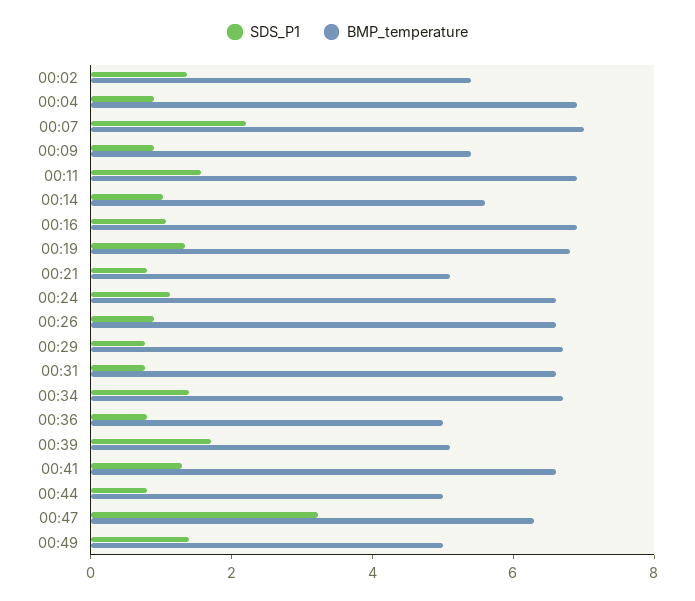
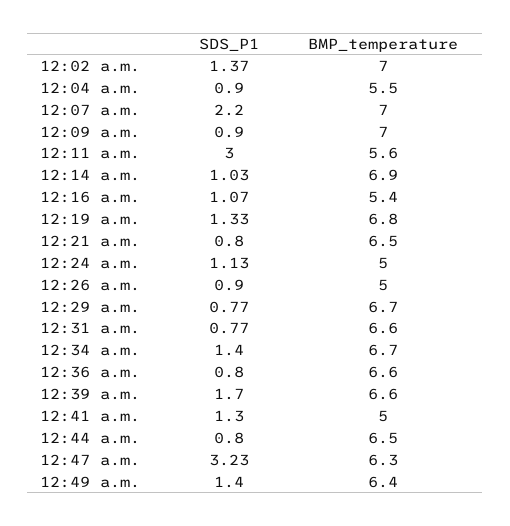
BMP_temperature, 00:02: 5.5 -> 7
BMP_temperature, 00:04: 7 -> 5.5
BMP_temperature, 00:09: 5.5 -> 7
SDS_P1, 00:11: 1.5 -> 3
BMP_temperature, 00:11: 7 -> 5.6
BMP_temperature, 00:14: 5.5 -> 6.9
BMP_temperature, 00:16: 7 -> 5.4
BMP_temperature, 00:21: 5 -> 6.5
BMP_temperature, 00:24: 6.5 -> 5
BMP_temperature, 00:26: 6.5 -> 5
BMP_temperature, 00:36: 5 -> 6.6
BMP_temperature, 00:39: 5 -> 6.6
BMP_temperature, 00:41: 6.5 -> 5
BMP_temperature, 00:44: 5 -> 6.5
BMP_temperature, 00:49: 5 -> 6.4

